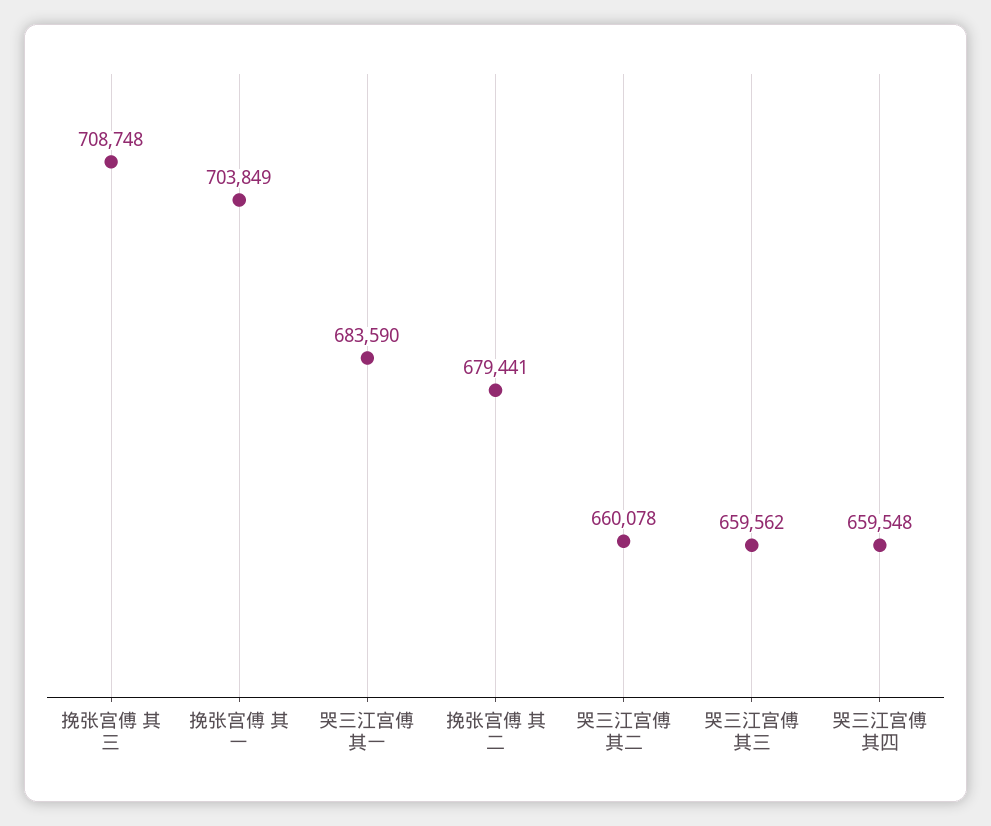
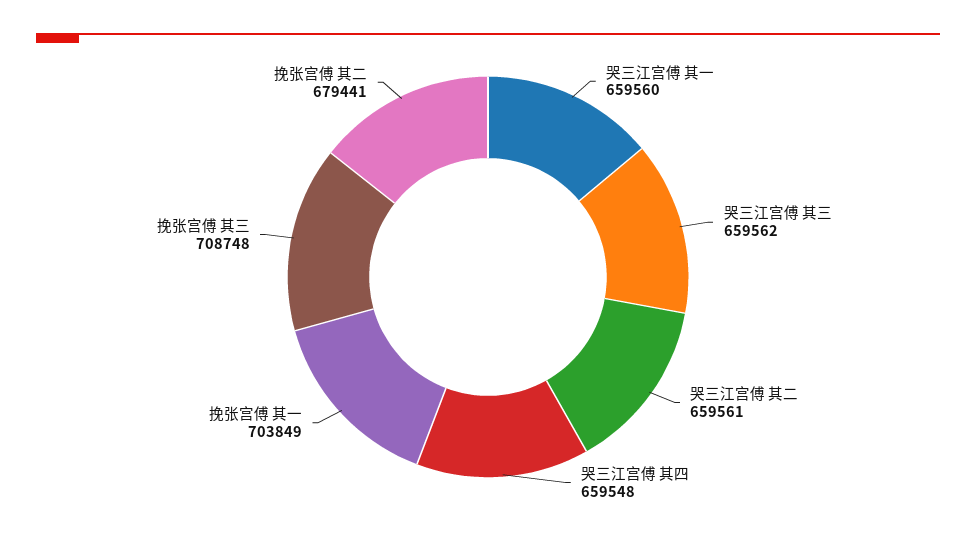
哭三江宫傅 其一: 683590 -> 659560
哭三江宫傅 其二: 660078 -> 659561

